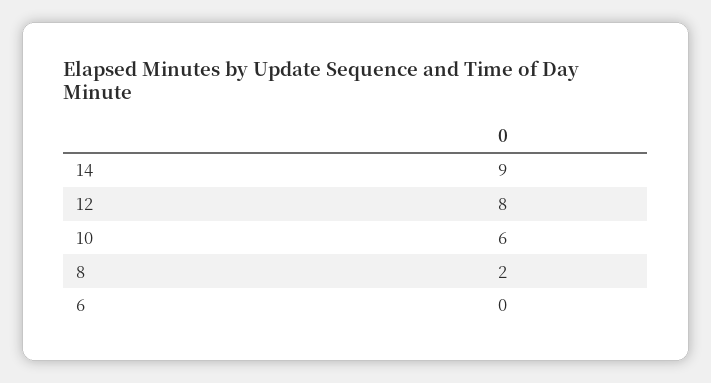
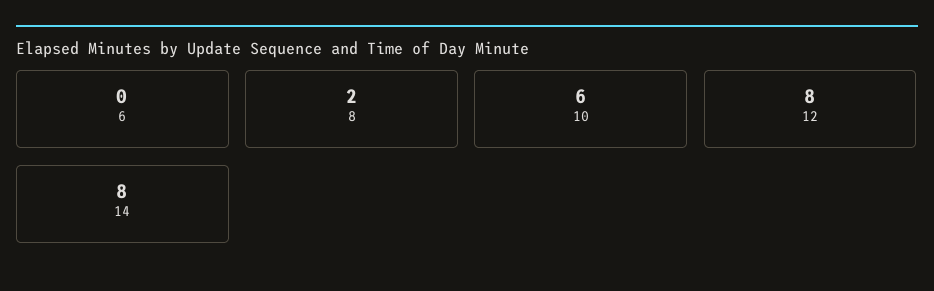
14: 9 -> 8

